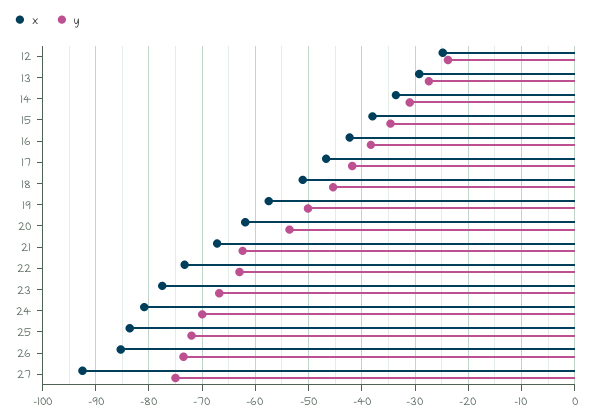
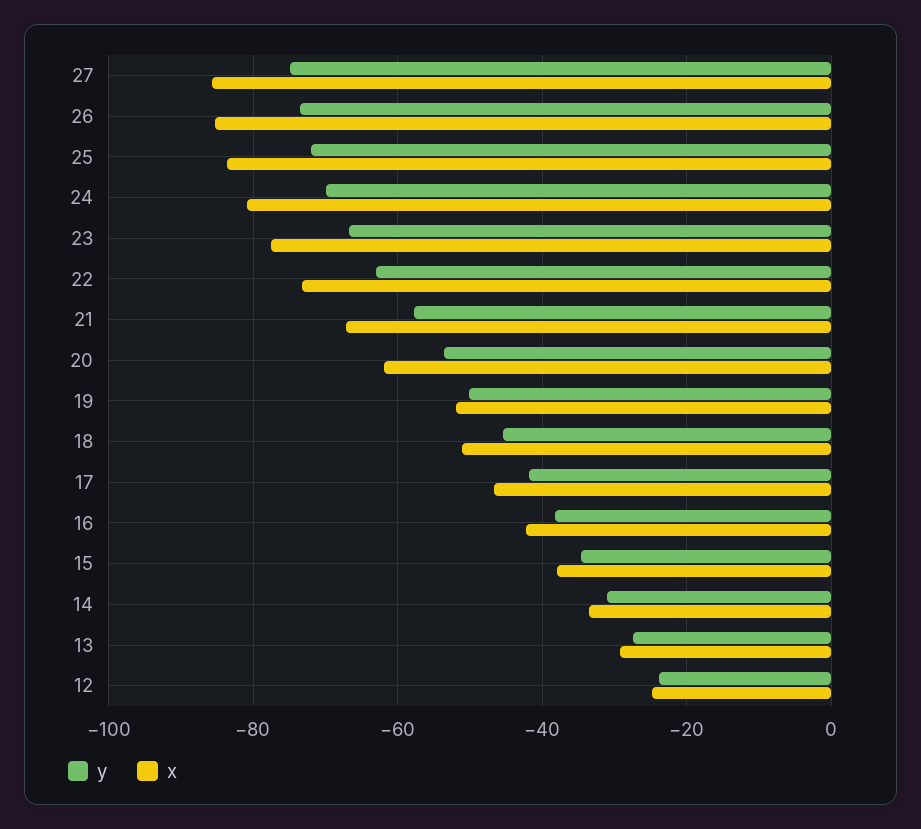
x, 19: -58 -> -52
y, 21: -62 -> -58
x, 27: -92 -> -86

